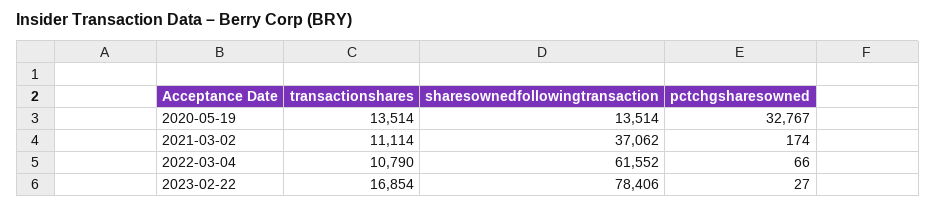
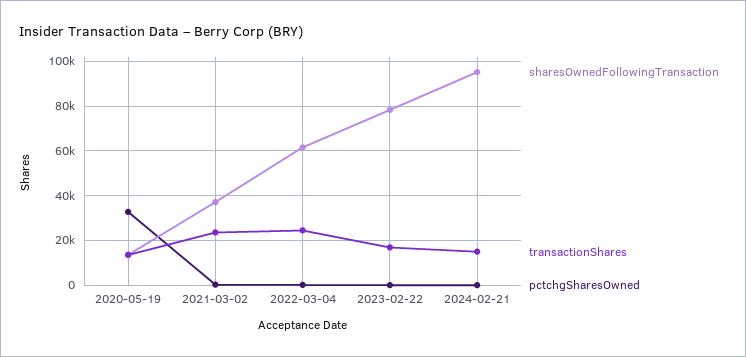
transactionshares, 2021-03-02: 11114 -> 25000
transactionshares, 2022-03-04: 10790 -> 25000
sharesownedfollowingtransaction, 2024-02-21: none -> 95000
transactionshares, 2024-02-21: none -> 15000
pctchgsharesowned, 2024-02-21: none -> 0

